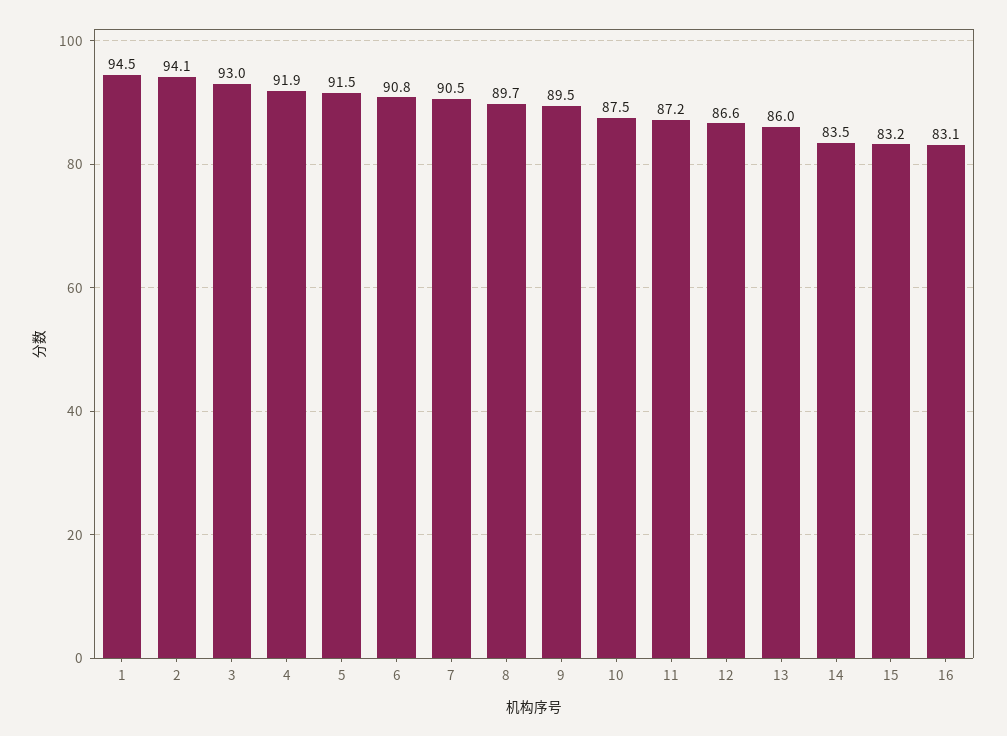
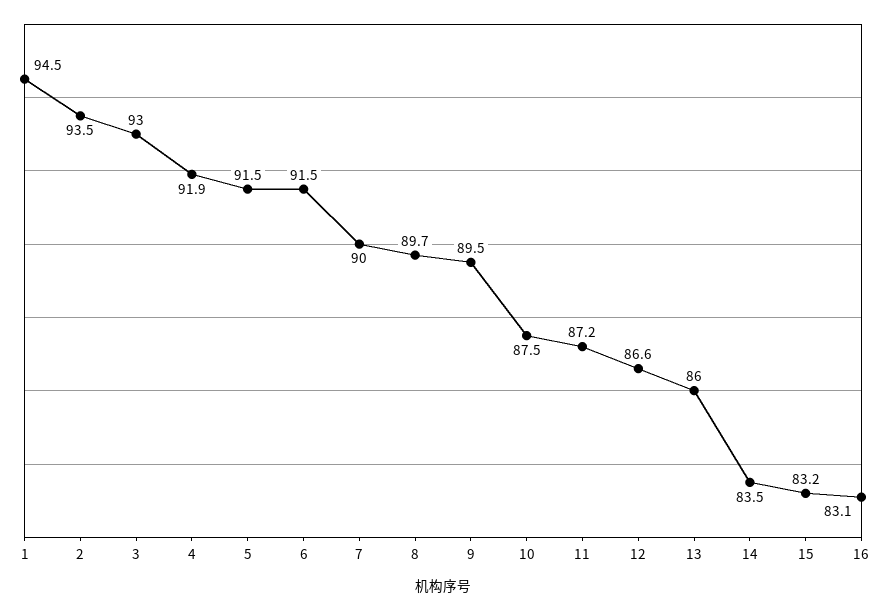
2: 94.1 -> 93.5
6: 90.8 -> 91.5
7: 90.5 -> 90

